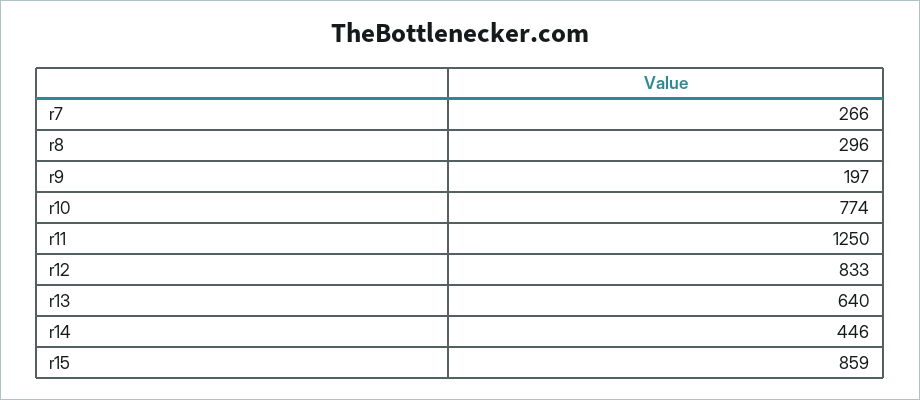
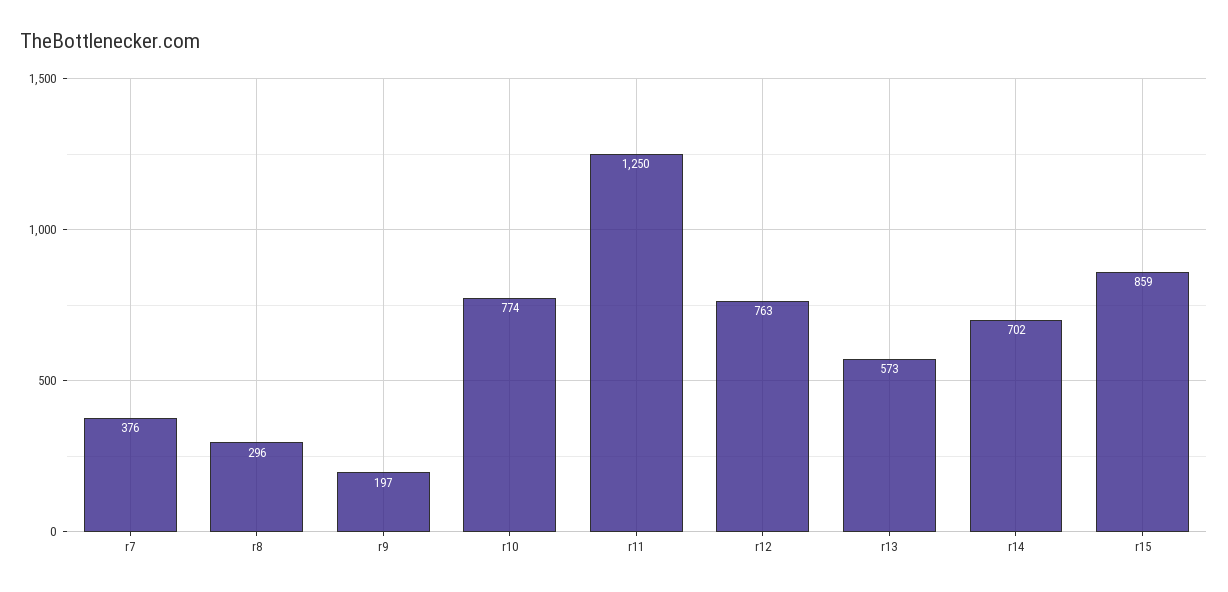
r7: 266 -> 376
r12: 833 -> 763
r13: 640 -> 573
r14: 446 -> 702

